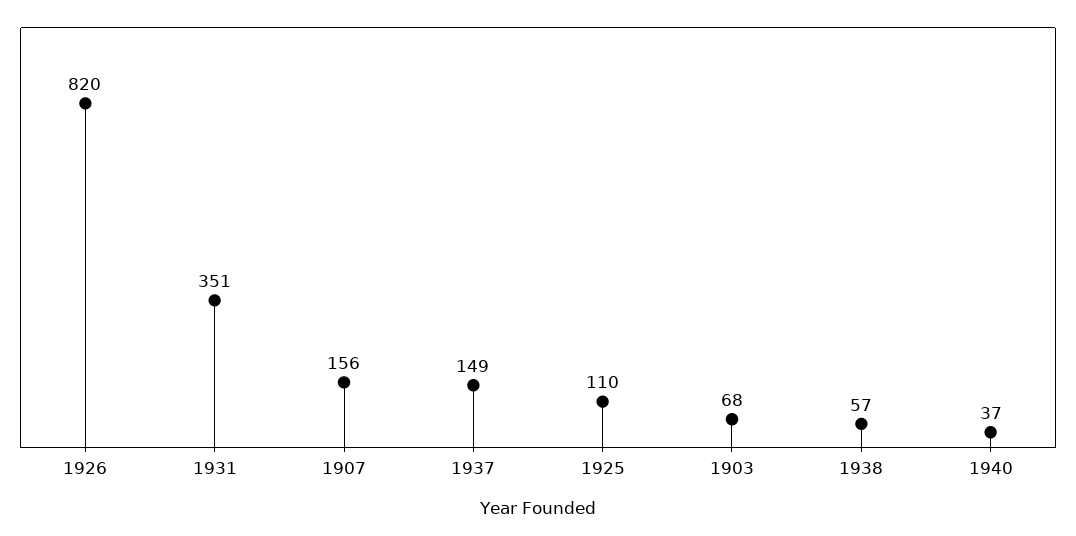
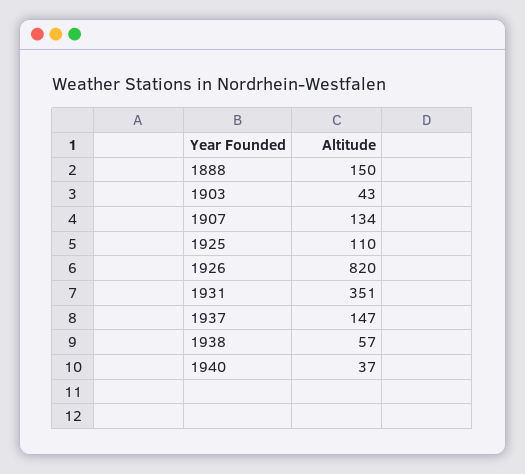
1907: 156 -> 134
1937: 149 -> 147
1903: 68 -> 43
1888: none -> 150

